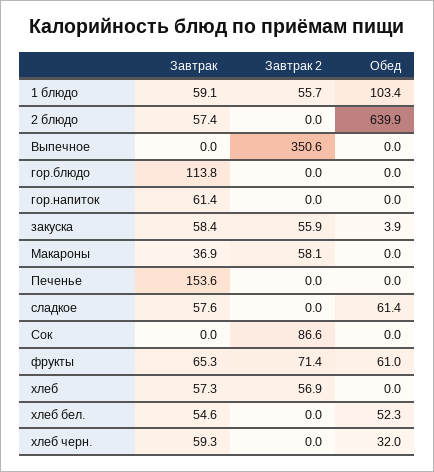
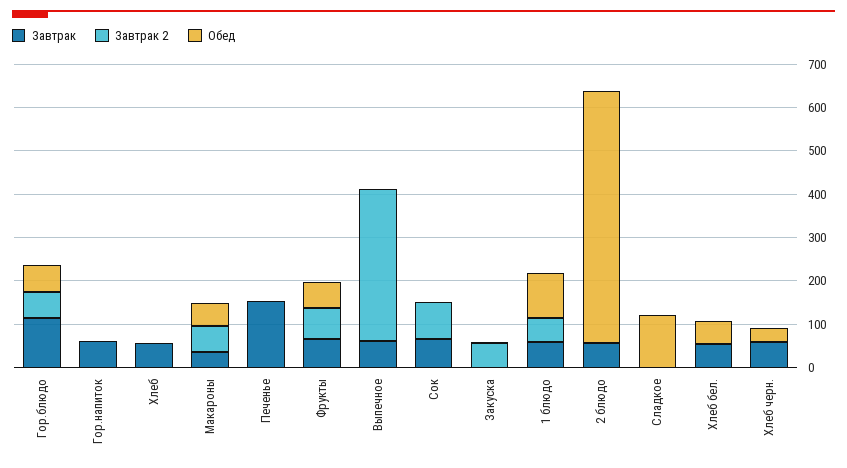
Обед, 2 блюдо: 639.9 -> 580
Завтрак, Выпечное: 0 -> 60
Завтрак 2, гор.блюдо: 0 -> 60
Обед, гор.блюдо: 0 -> 60
Завтрак, закуска: 58.4 -> 0
Обед, Макароны: 0 -> 60
Завтрак, сладкое: 57.6 -> 0
Обед, сладкое: 61.4 -> 120
Завтрак, Сок: 0 -> 60
Завтрак 2, хлеб: 56.9 -> 0

